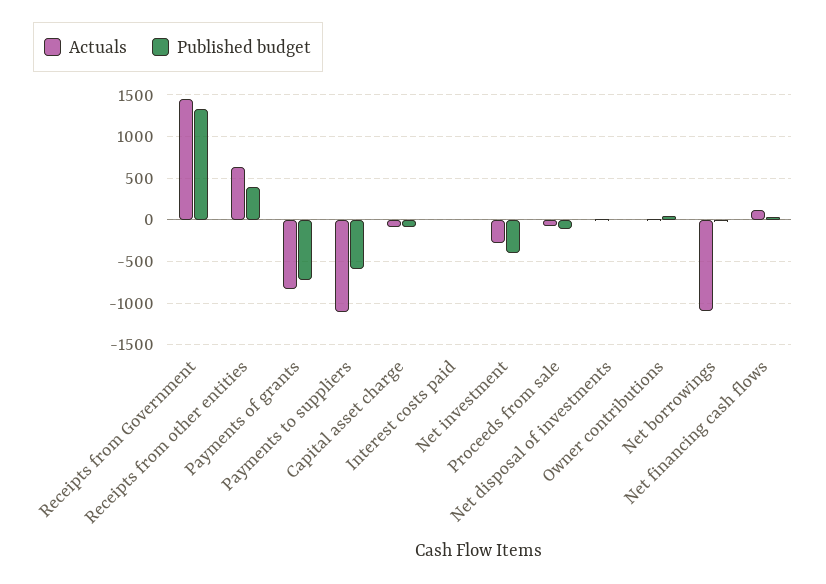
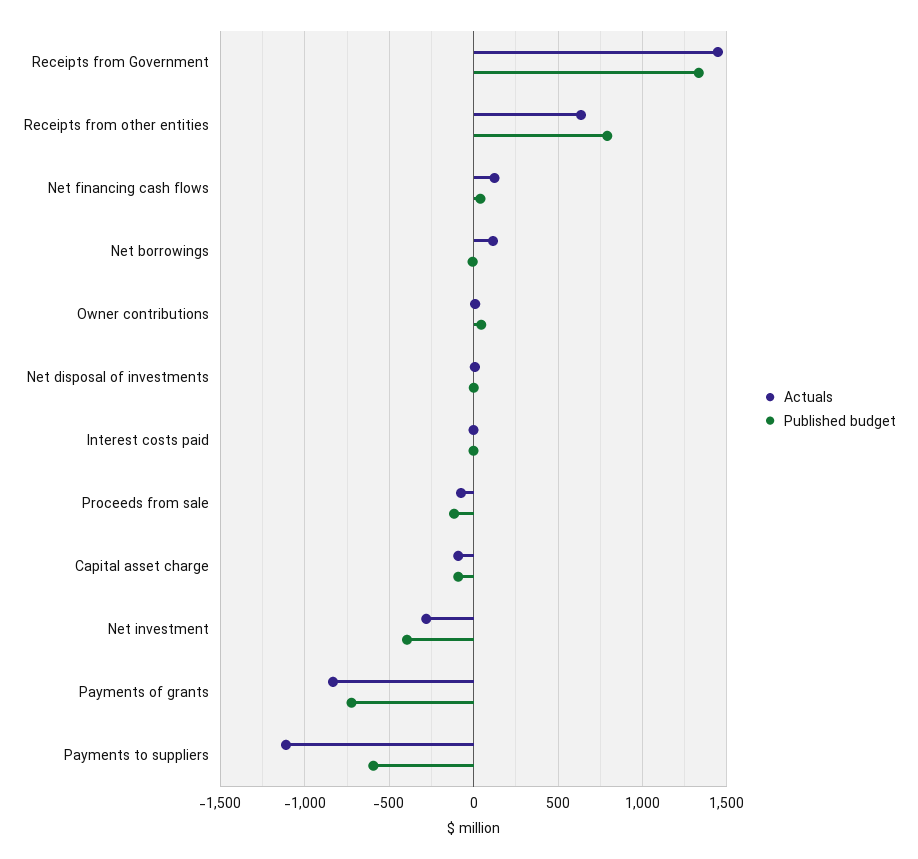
Published budget, Receipts from other entities: 400 -> 800
Actuals, Net borrowings: -1100 -> 100

